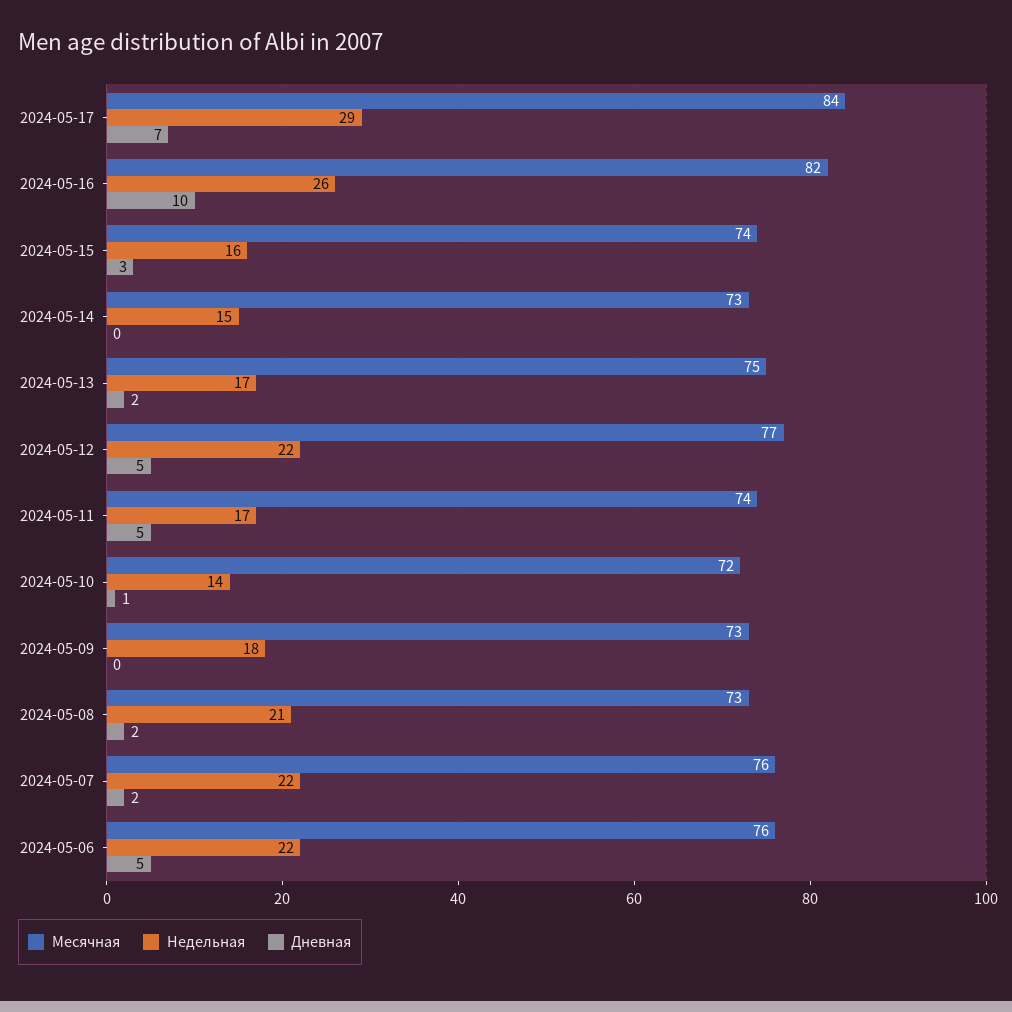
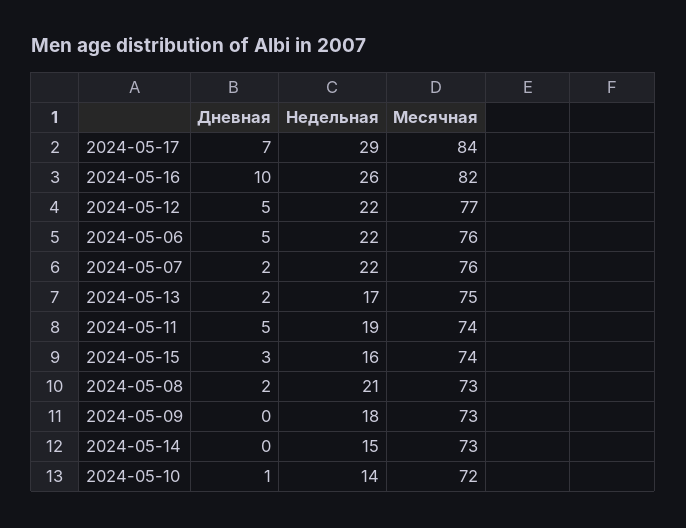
Недельная, 2024-05-11: 17 -> 19

